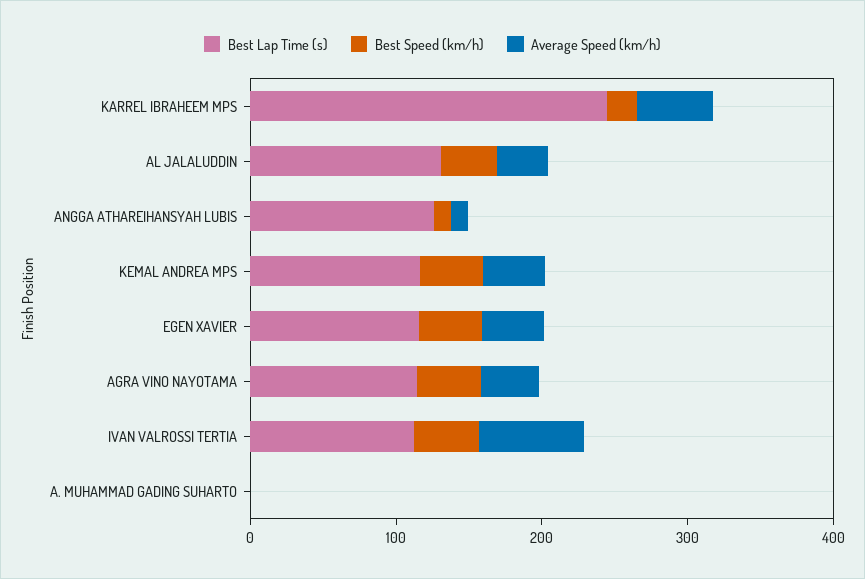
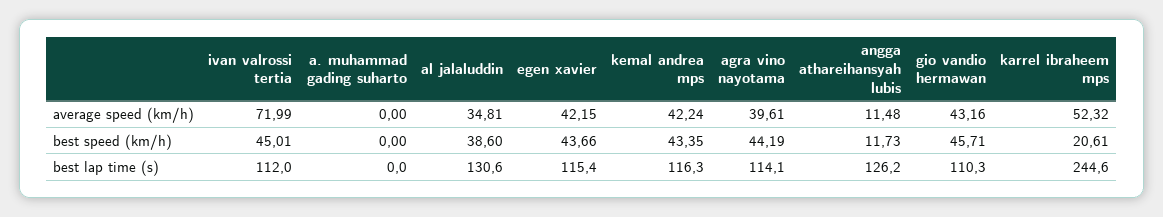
Average Speed (km/h), gio vandio hermawan: none -> 43.16
Best Speed (km/h), gio vandio hermawan: none -> 45.71
Best Lap Time (s), gio vandio hermawan: none -> 110.3

